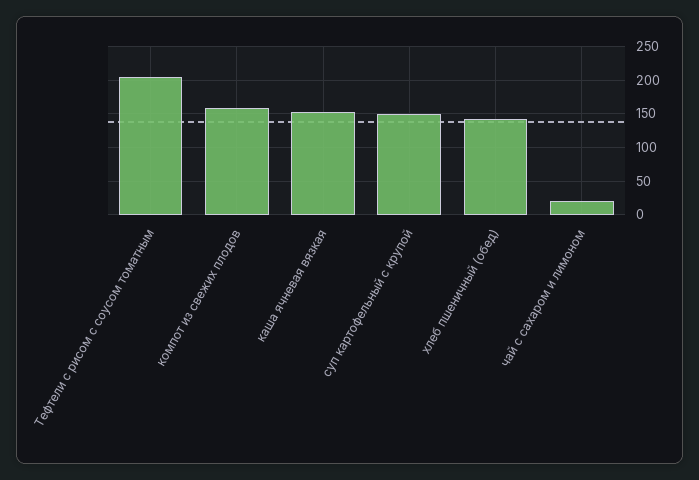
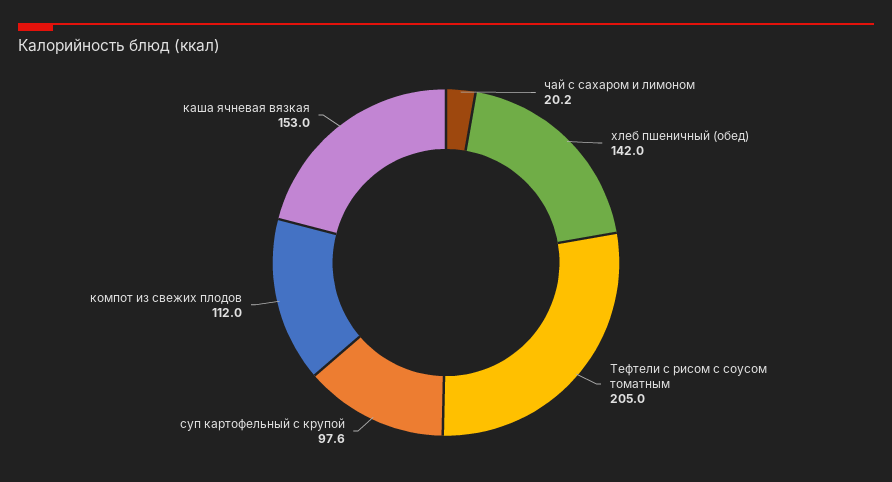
компот из свежих плодов: 160 -> 112
суп картофельный с крупой: 150 -> 97.6

